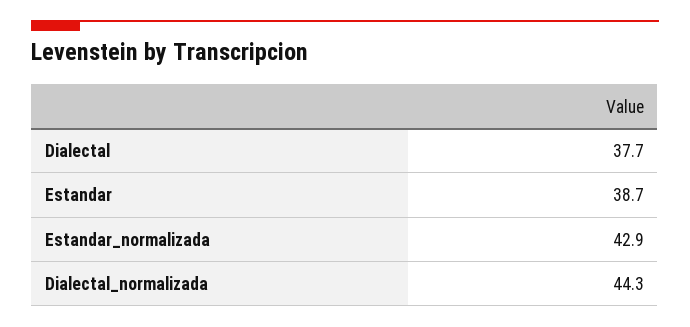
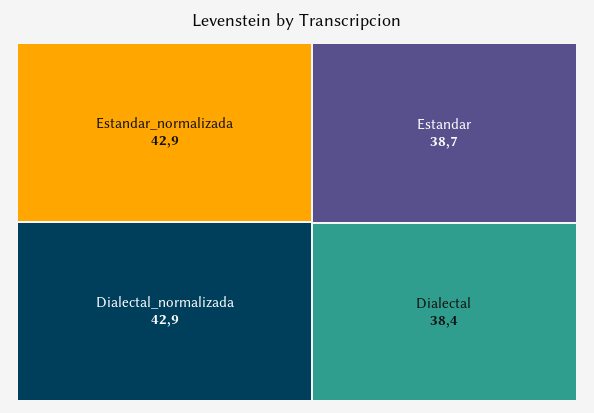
Dialectal: 37.7 -> 38.4
Dialectal_normalizada: 44.3 -> 42.9

